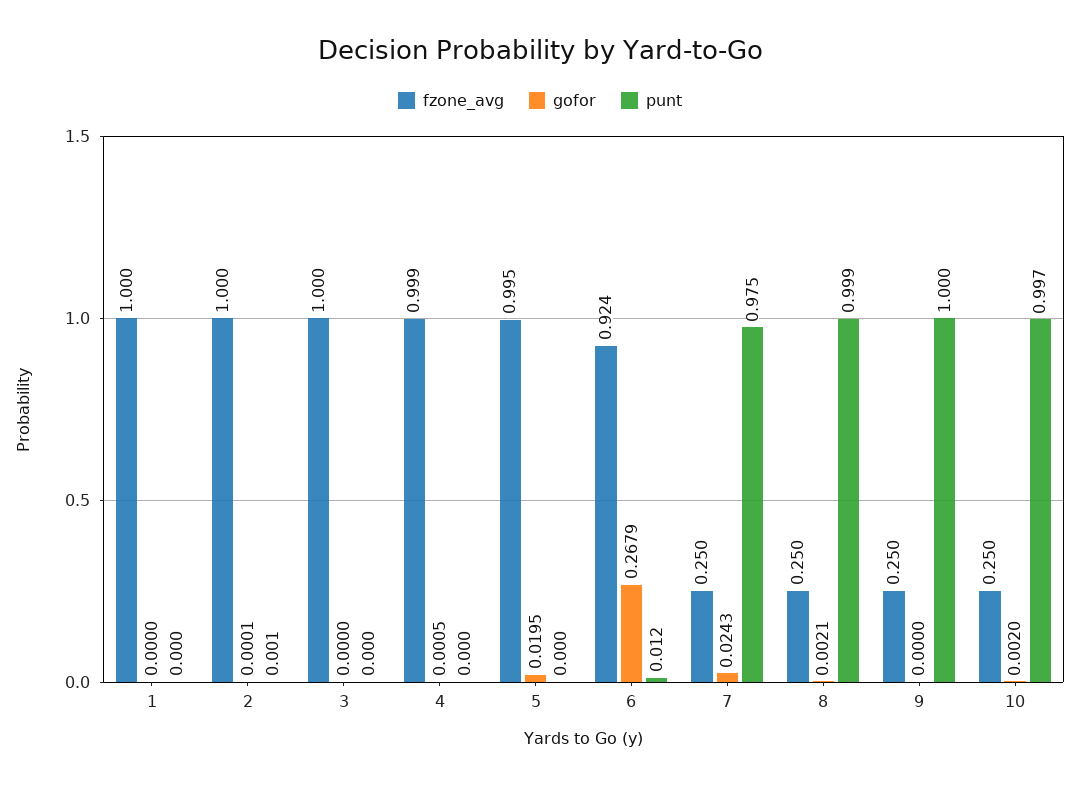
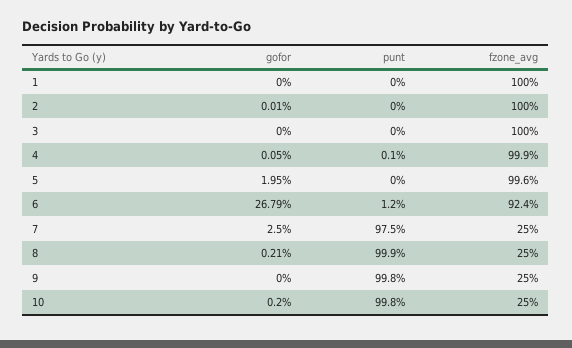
punt, 2: 0.001 -> 0
punt, 4: 0 -> 0.001
fzone_avg, 5: 0.995 -> 0.996
gofor, 7: 0.0243 -> 0.025
punt, 9: 1 -> 0.998
punt, 10: 0.997 -> 0.998

